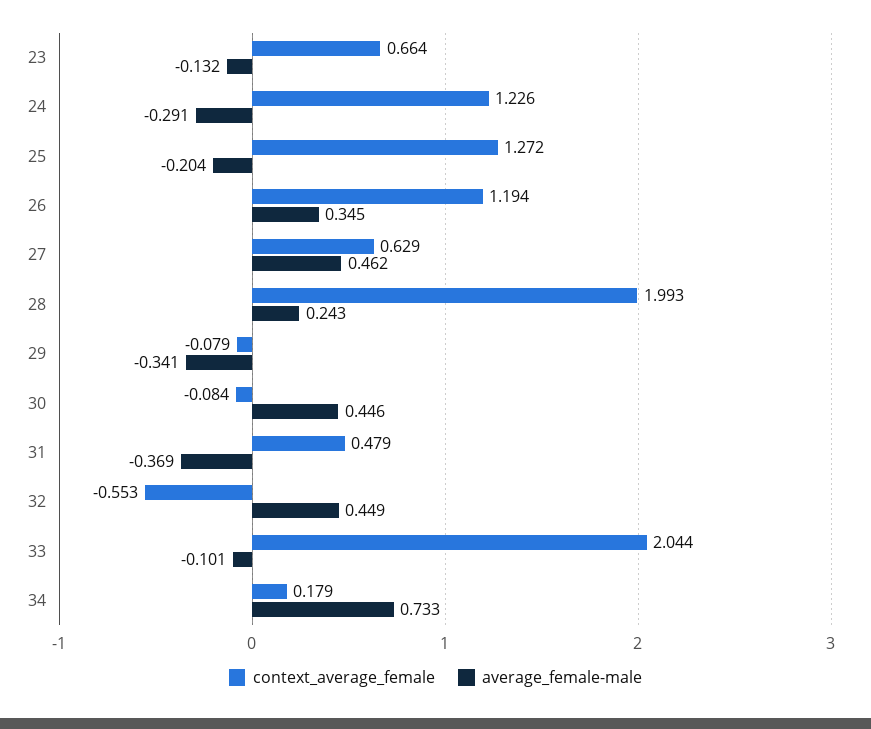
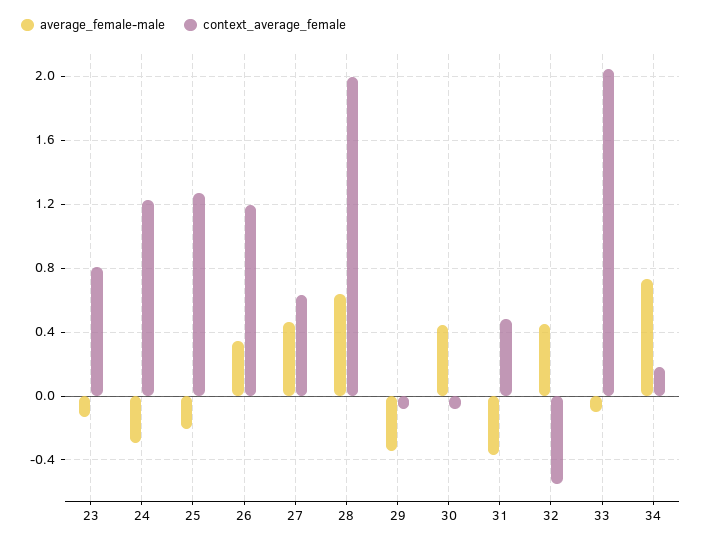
context_average_female, 23: 0.664 -> 0.8
average_female-male, 28: 0.243 -> 0.65

